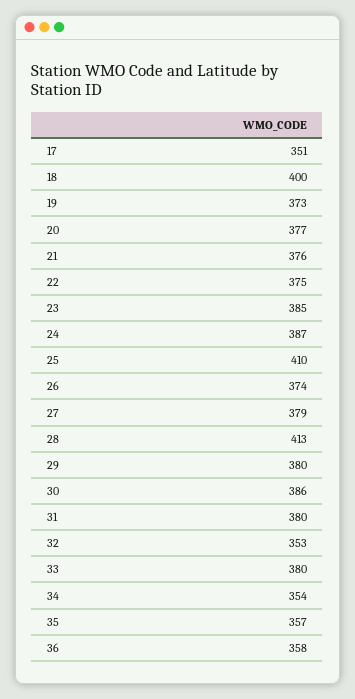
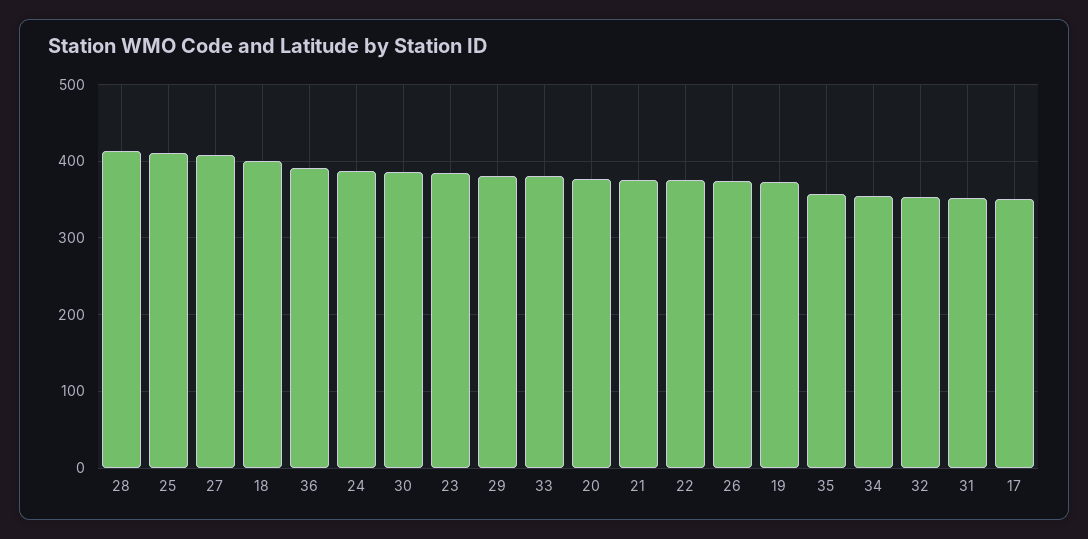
27: 379 -> 410
31: 380 -> 350
36: 358 -> 390

